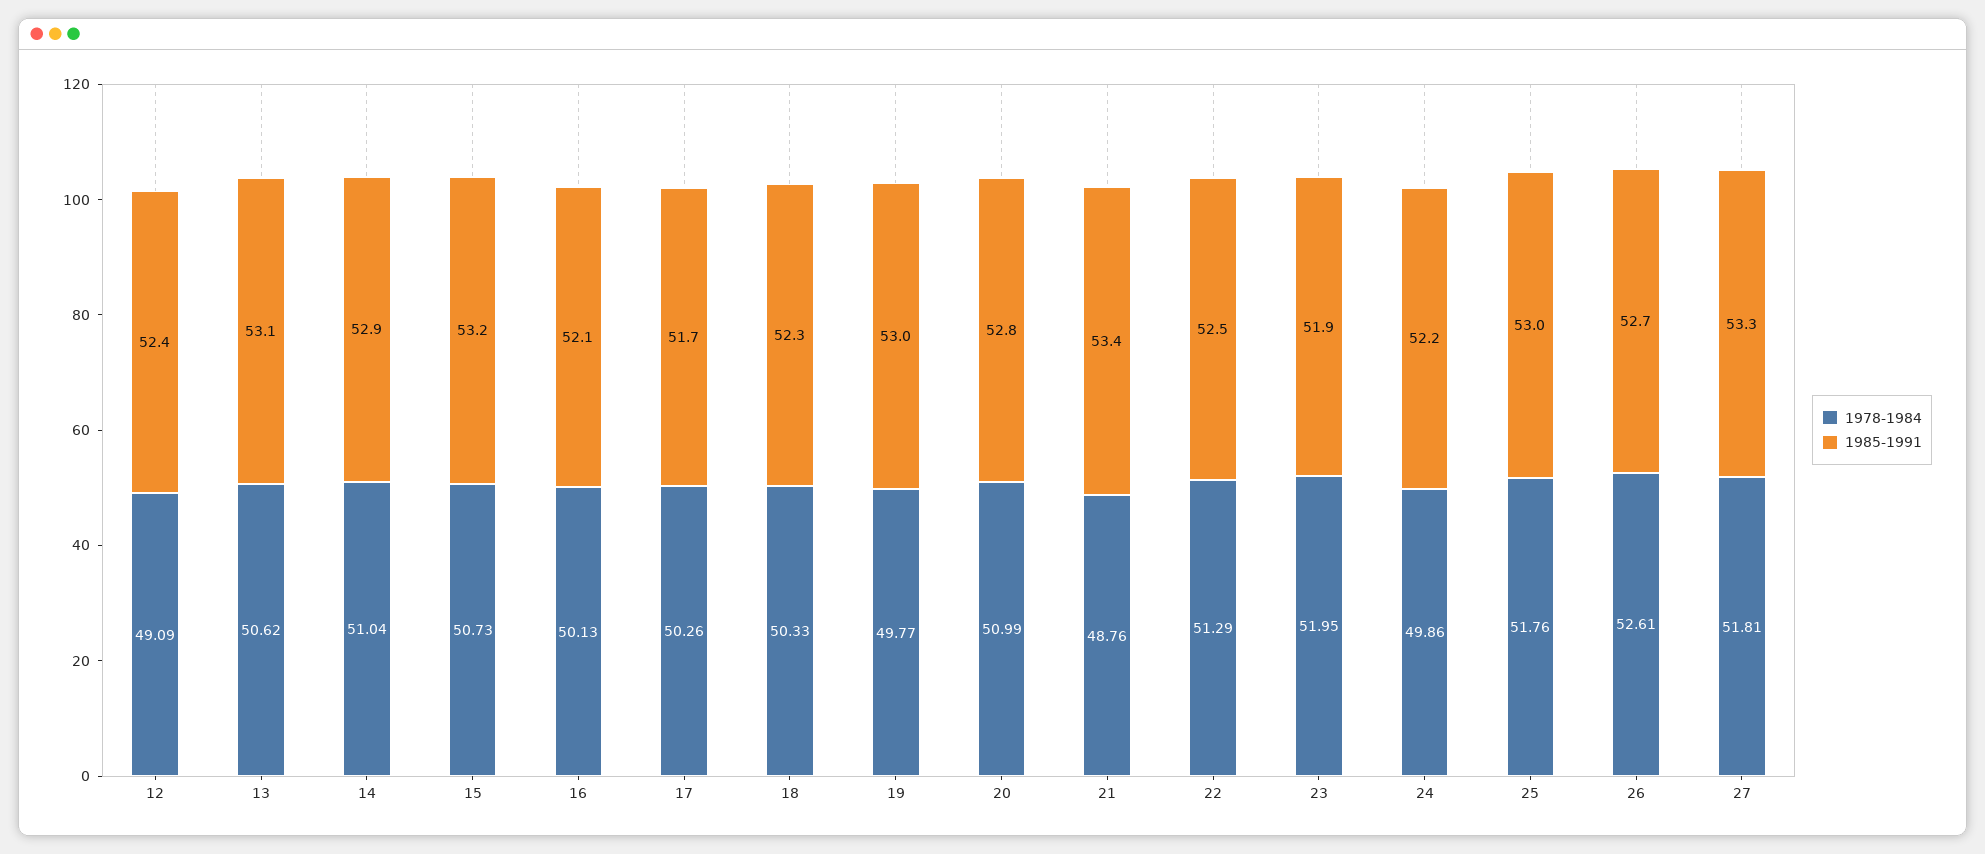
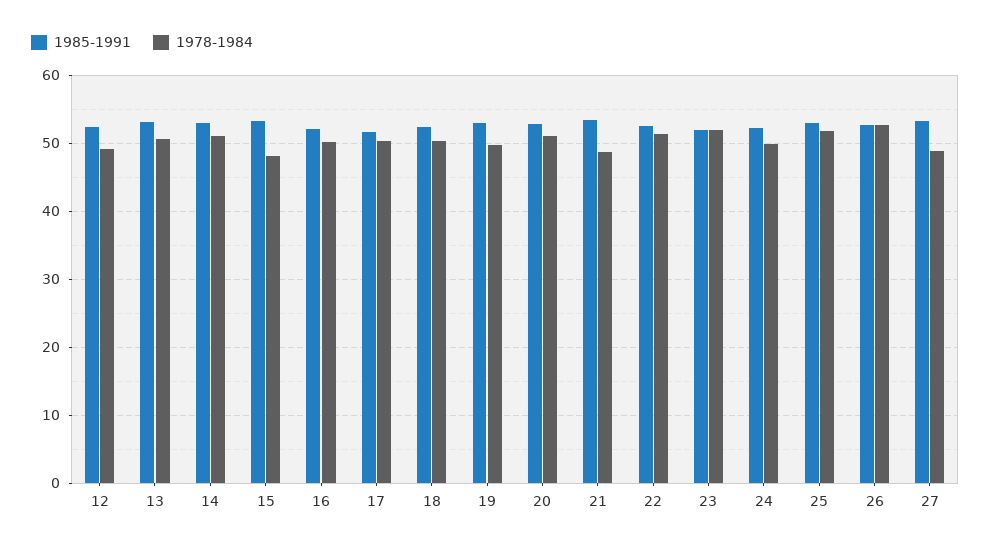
1978-1984, 15: 50.73 -> 48
1978-1984, 27: 51.81 -> 49

